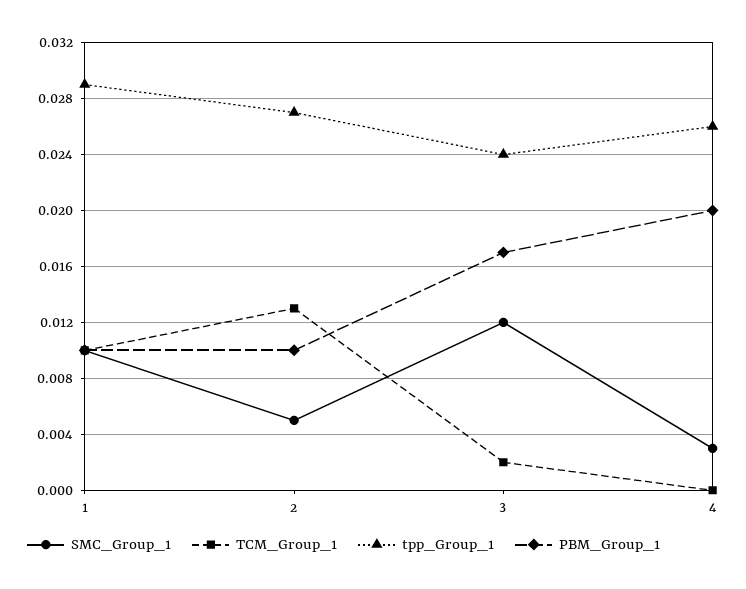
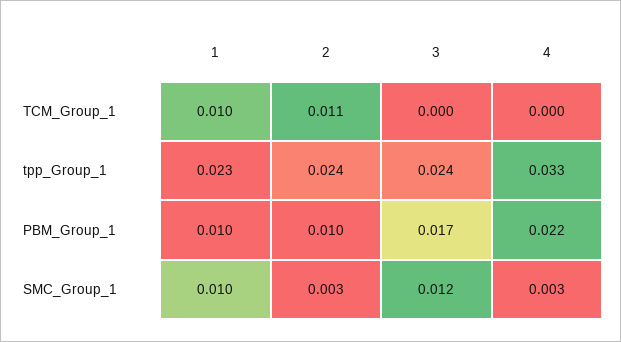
tpp_Group_1, 1: 0.029 -> 0.023
SMC_Group_1, 2: 0.005 -> 0.003
TCM_Group_1, 2: 0.013 -> 0.011
tpp_Group_1, 2: 0.027 -> 0.024
TCM_Group_1, 3: 0.002 -> 0
tpp_Group_1, 4: 0.026 -> 0.033
PBM_Group_1, 4: 0.02 -> 0.022

